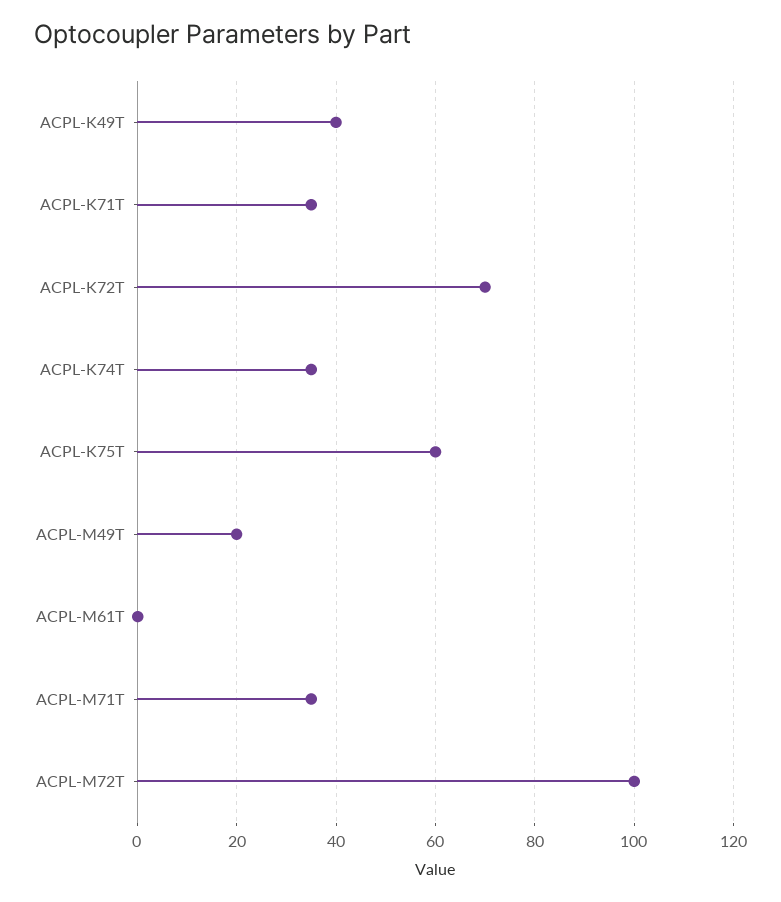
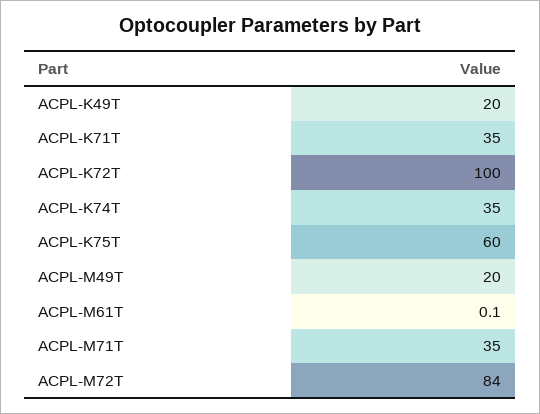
ACPL-K49T: 40 -> 20
ACPL-K72T: 70 -> 100
ACPL-M72T: 100 -> 84

